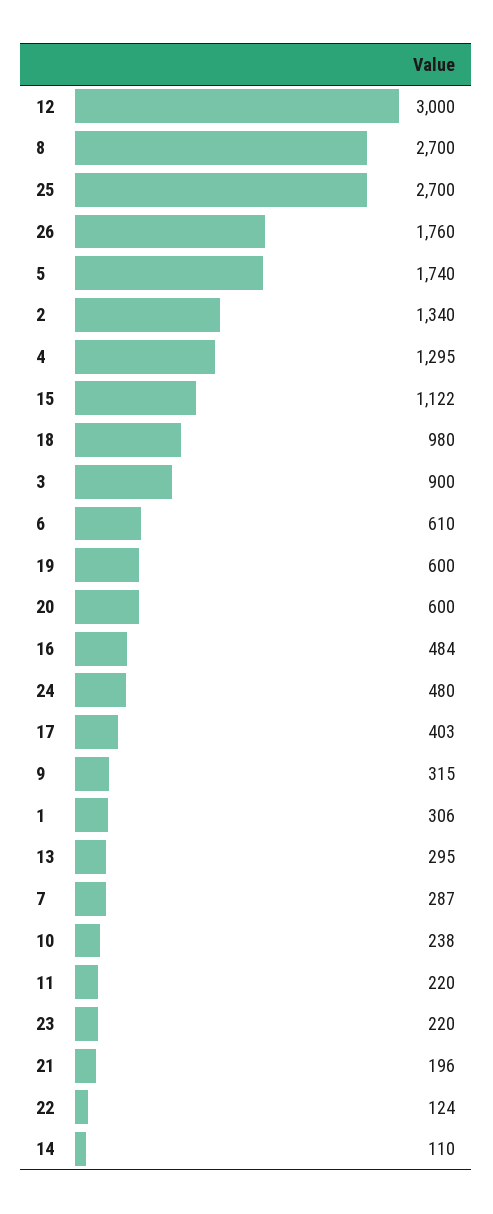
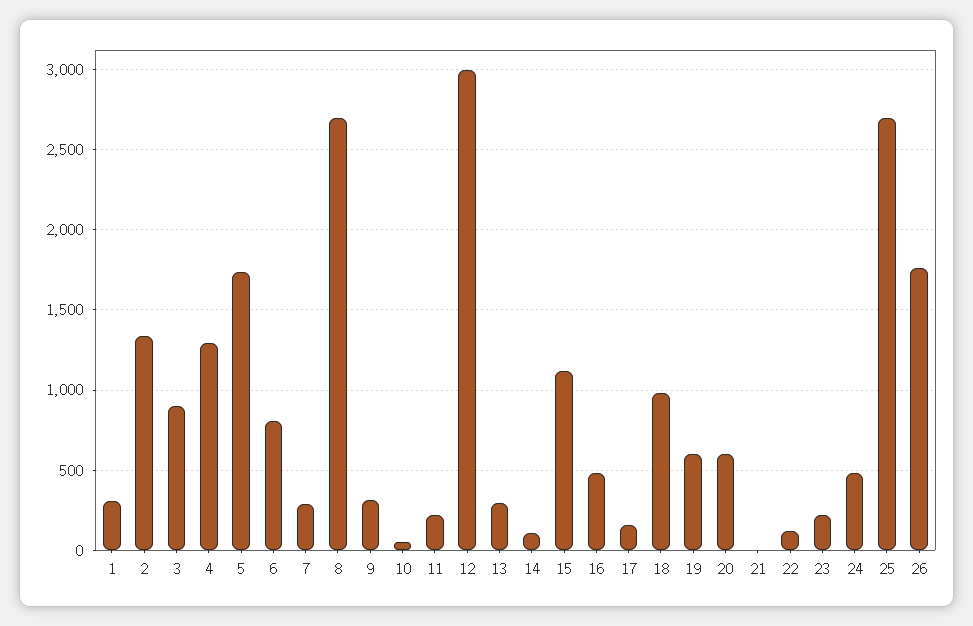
6: 610 -> 800
17: 403 -> 150
10: 238 -> 50
21: 196 -> 0

